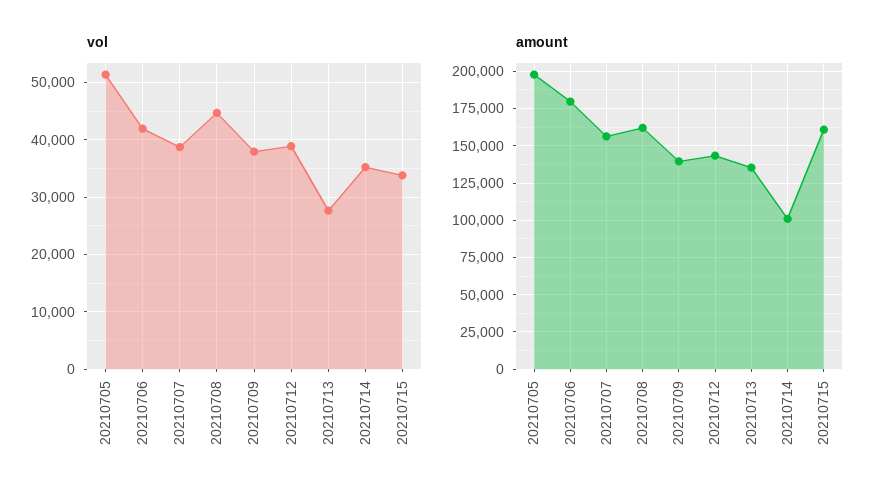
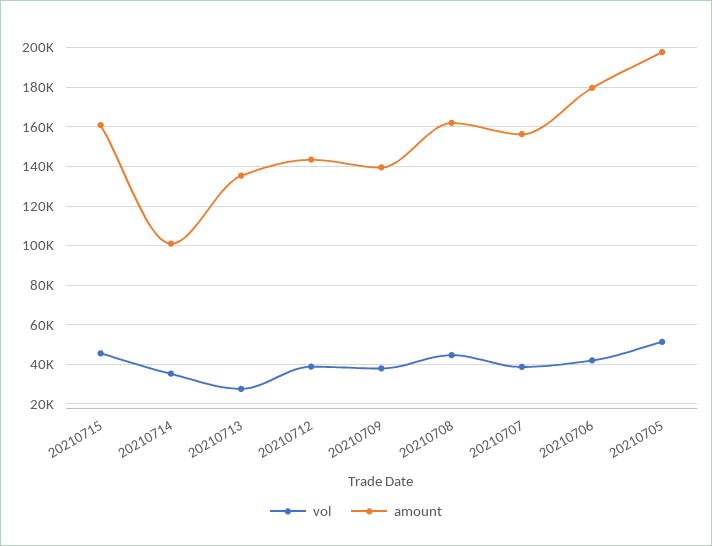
vol, 20210715: 34000 -> 45000

